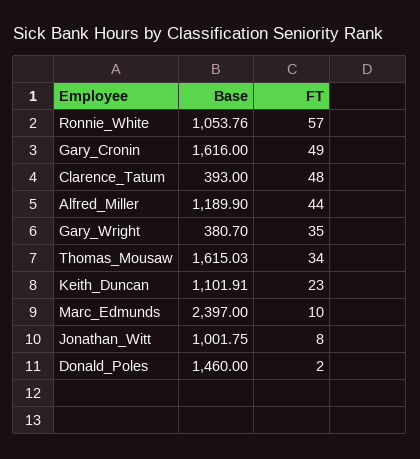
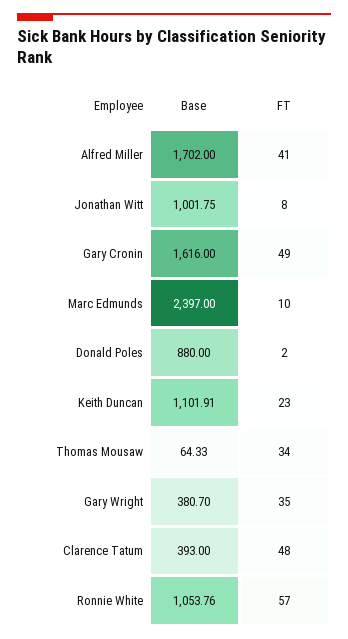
Base, Alfred_Miller: 1189.9 -> 1702
FT, Alfred_Miller: 44 -> 41
Base, Thomas_Mousaw: 1615.03 -> 64.33
Base, Donald_Poles: 1460 -> 880

